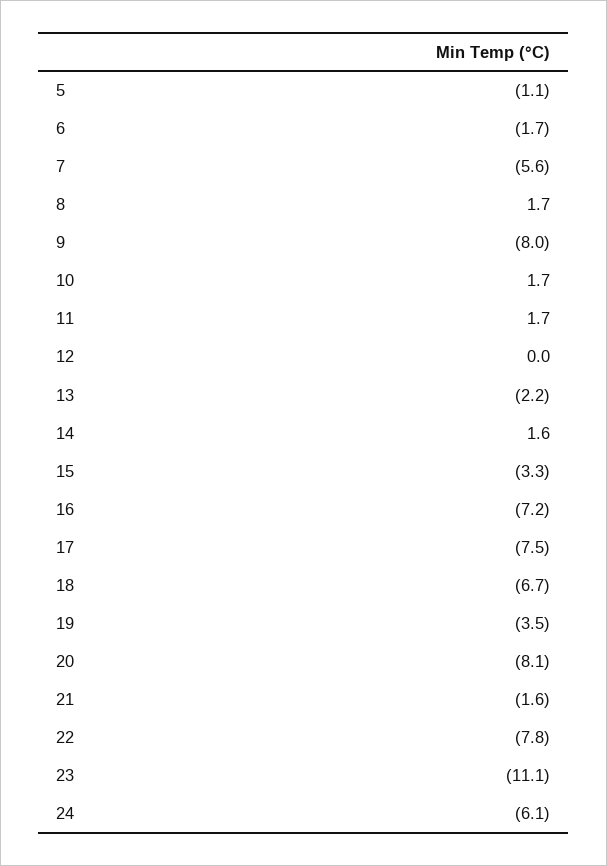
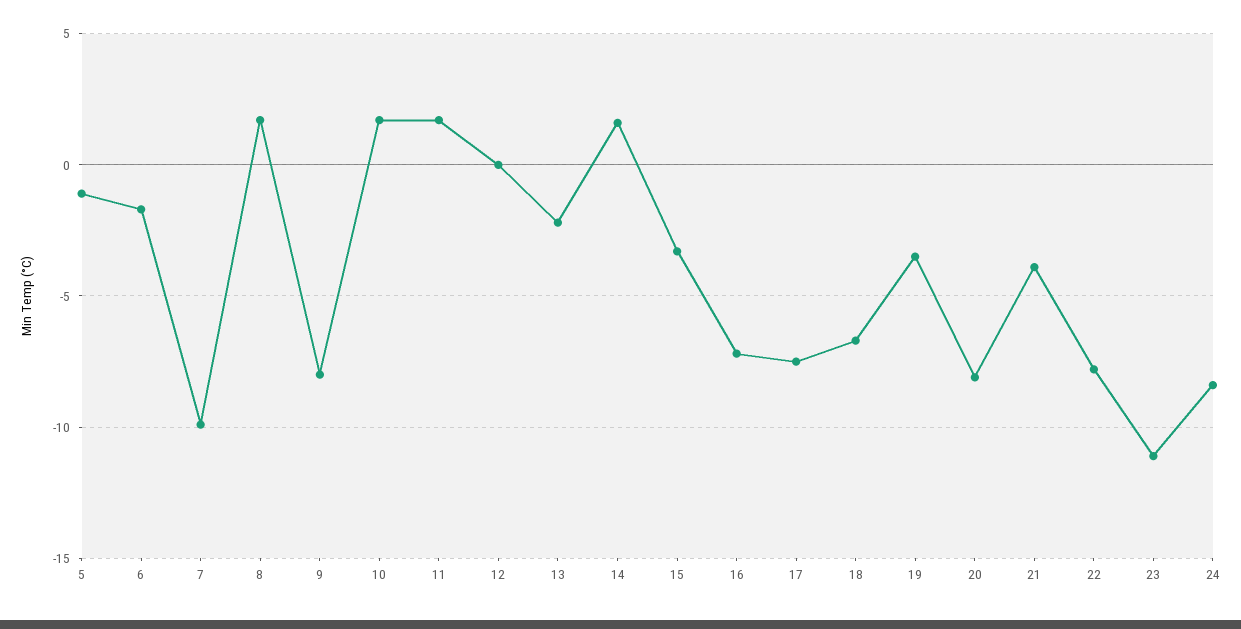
7: -5.6 -> -10
21: -1.6 -> -4
24: -6.1 -> -8.5

